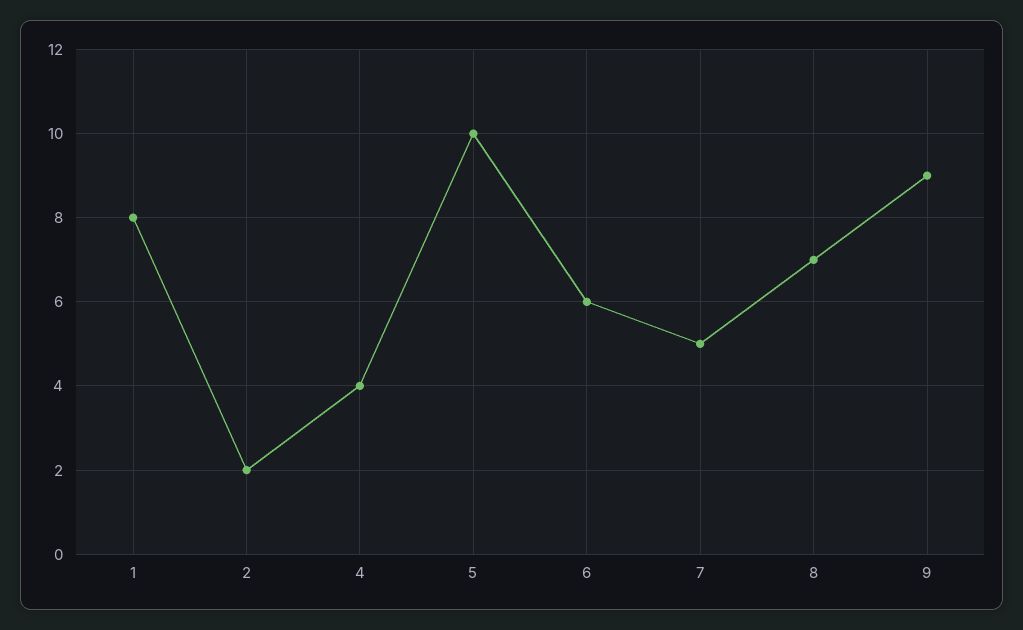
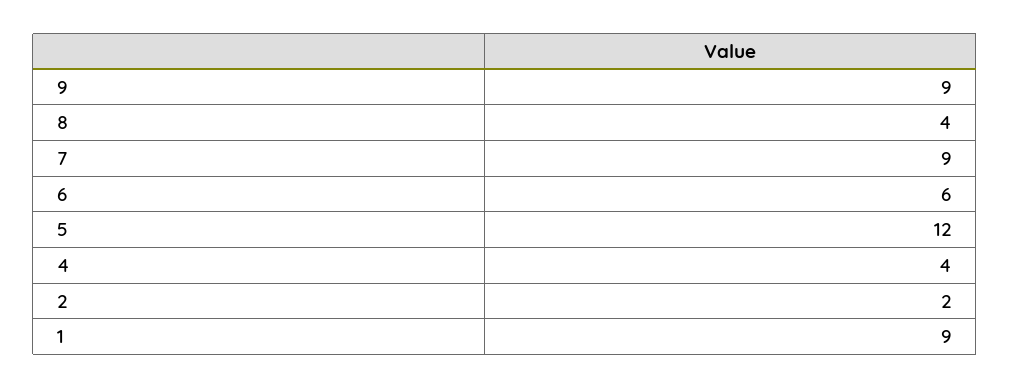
1: 8 -> 9
5: 10 -> 12
7: 5 -> 9
8: 7 -> 4

